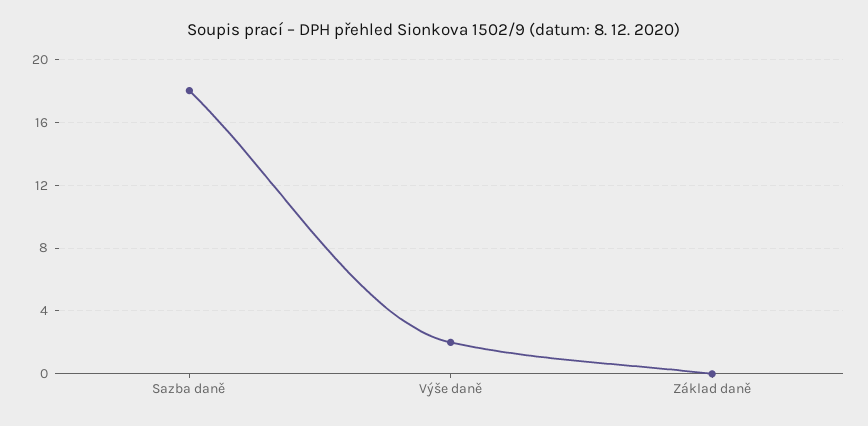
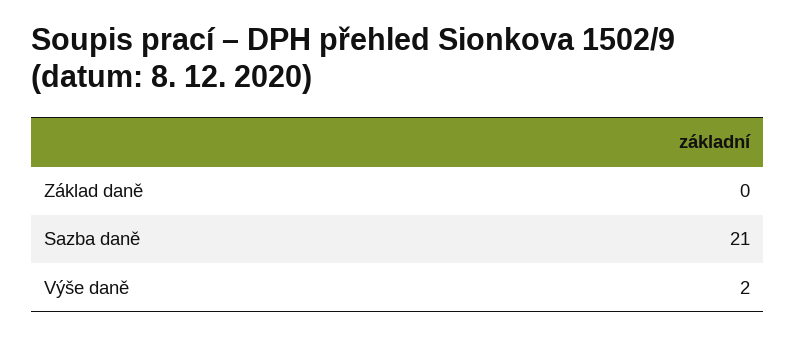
Sazba daně: 18 -> 21

